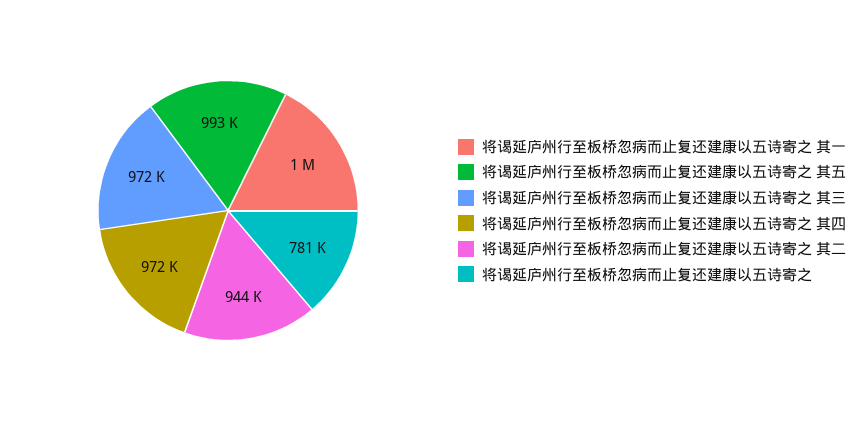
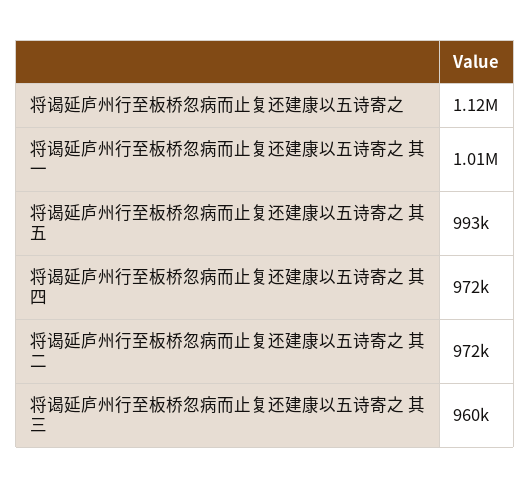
将谒延庐州行至板桥忽病而止复还建康以五诗寄之 其三: 972000 -> 960000
将谒延庐州行至板桥忽病而止复还建康以五诗寄之 其二: 944000 -> 972000
将谒延庐州行至板桥忽病而止复还建康以五诗寄之: 781000 -> 1120000

